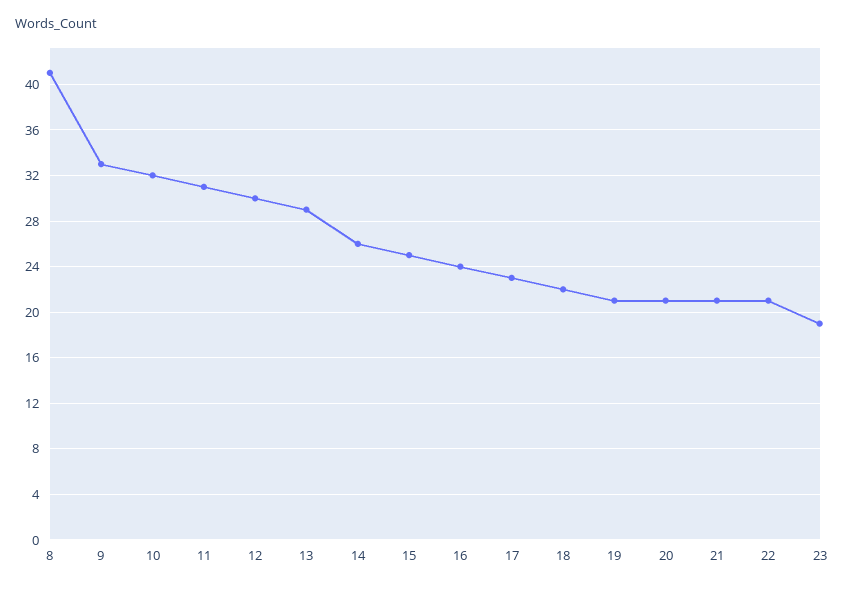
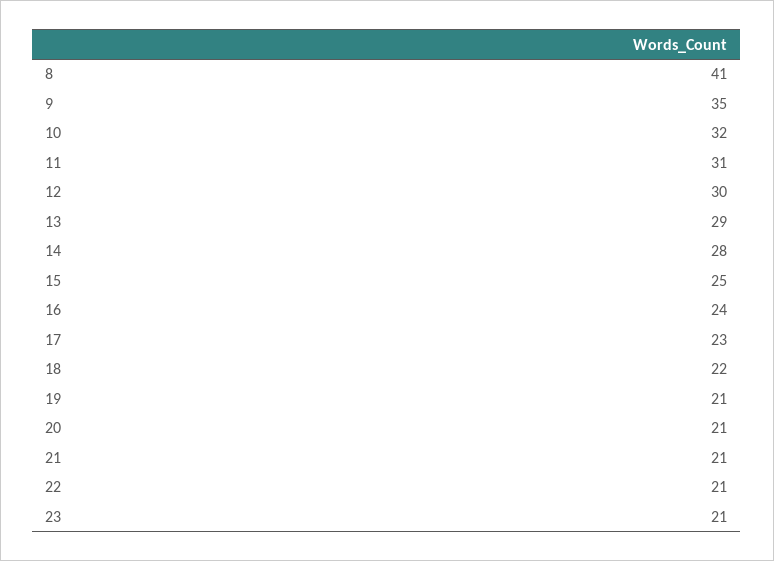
9: 33 -> 35
14: 26 -> 28
23: 19 -> 21

